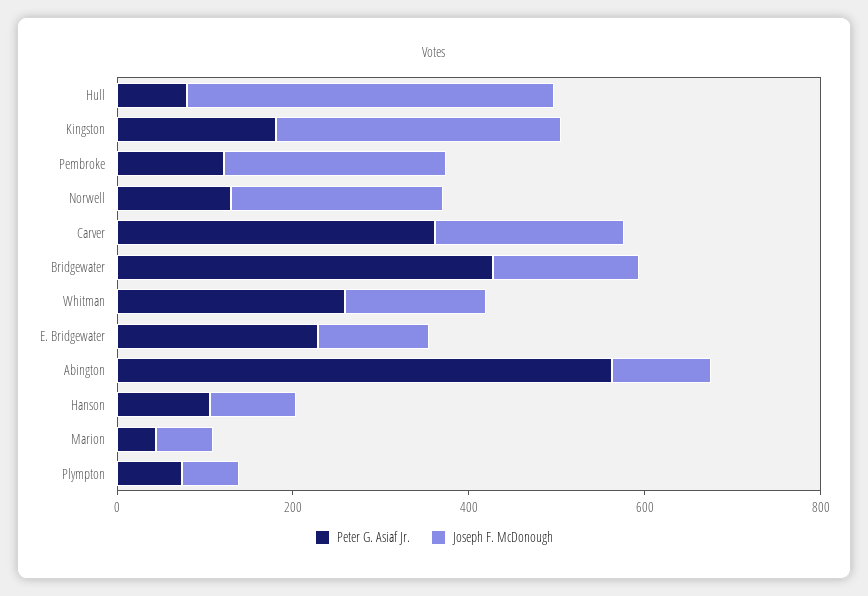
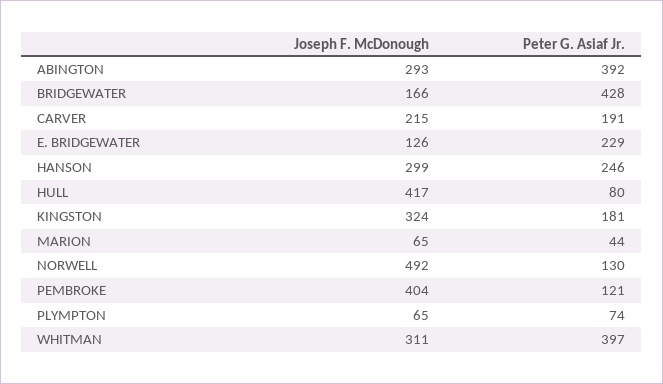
Joseph F. McDonough, Pembroke: 250 -> 404
Joseph F. McDonough, Norwell: 250 -> 492
Peter G. Asiaf Jr., Carver: 350 -> 191
Peter G. Asiaf Jr., Whitman: 250 -> 397
Joseph F. McDonough, Whitman: 150 -> 311
Peter G. Asiaf Jr., Abington: 550 -> 392
Joseph F. McDonough, Abington: 100 -> 293
Peter G. Asiaf Jr., Hanson: 100 -> 246
Joseph F. McDonough, Hanson: 100 -> 299

